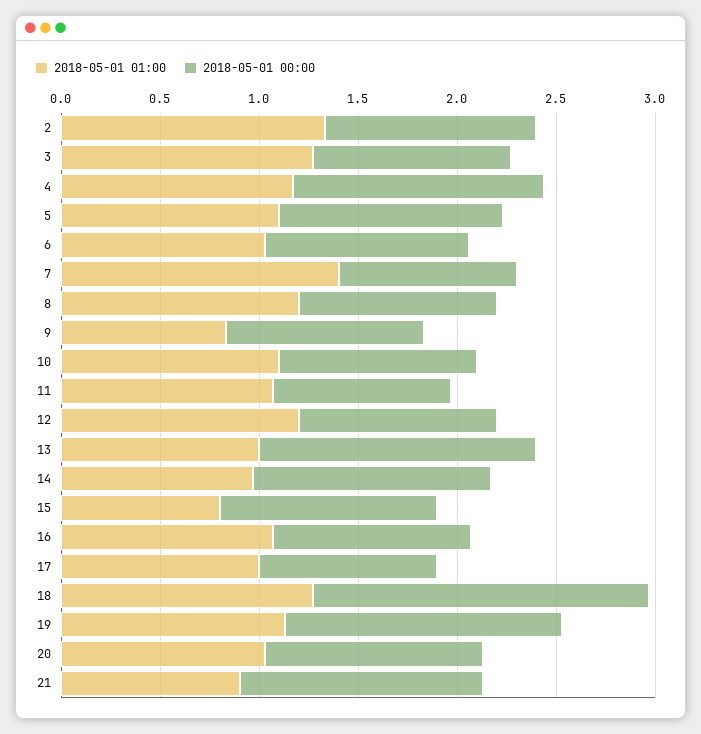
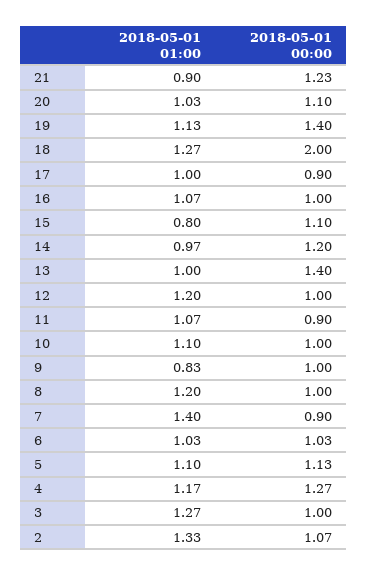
2018-05-01 00:00, 18: 1.7 -> 2

